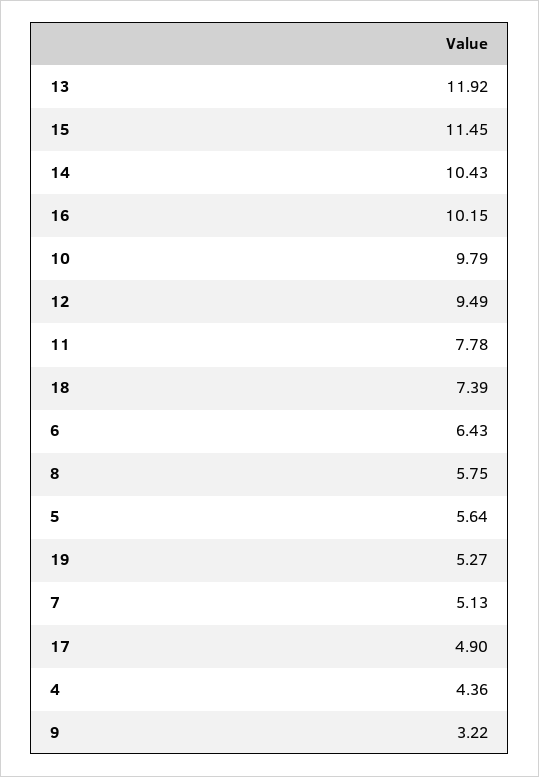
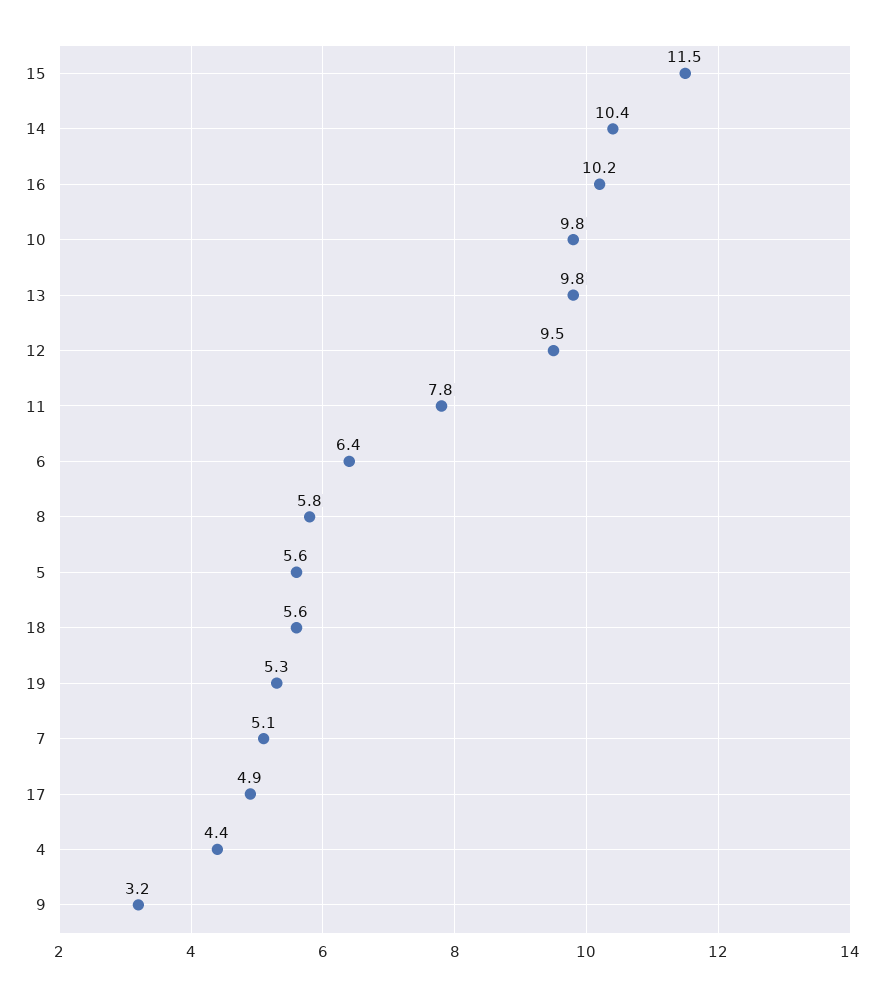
13: 11.92 -> 9.8
18: 7.39 -> 5.6

